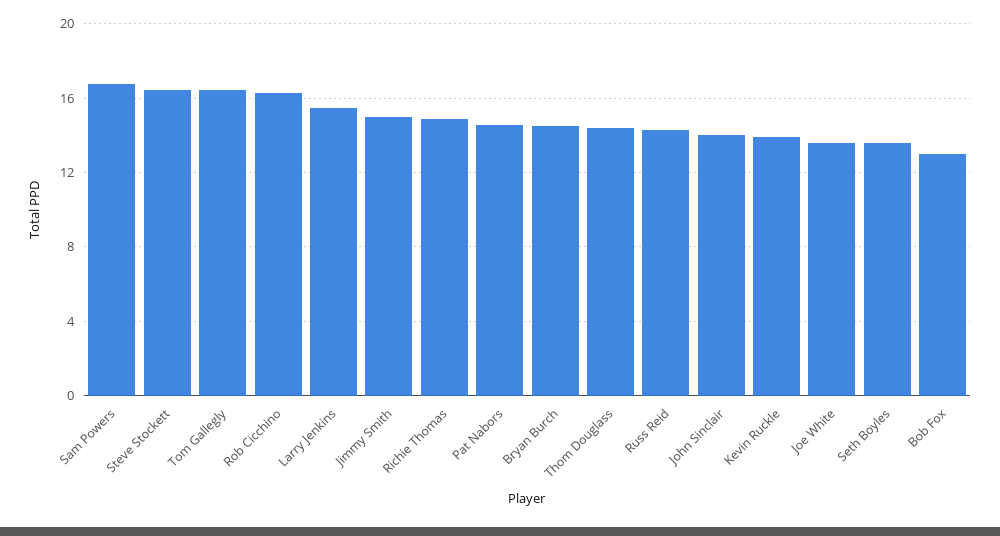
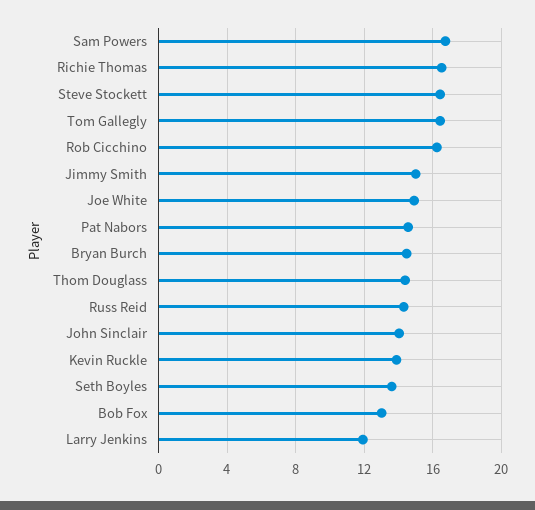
Larry Jenkins: 15.5 -> 12
Richie Thomas: 15 -> 16.5
Joe White: 13.5 -> 15

